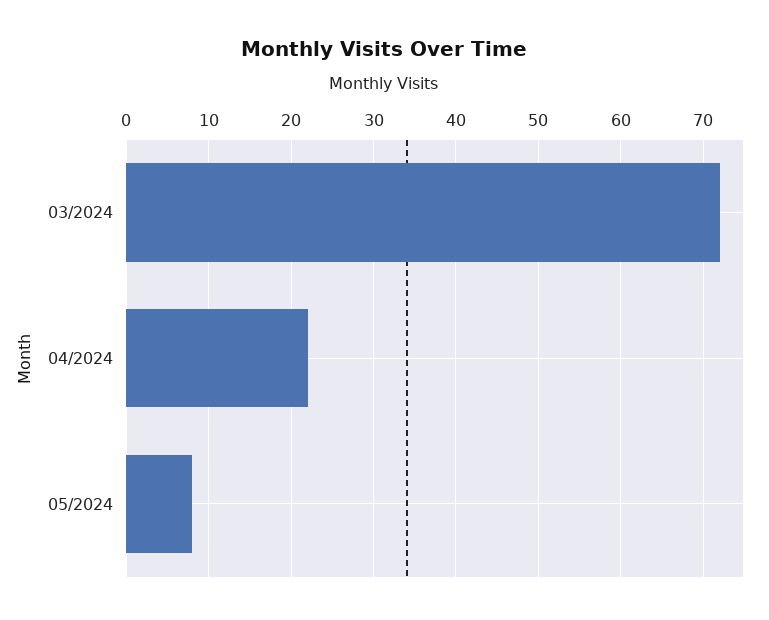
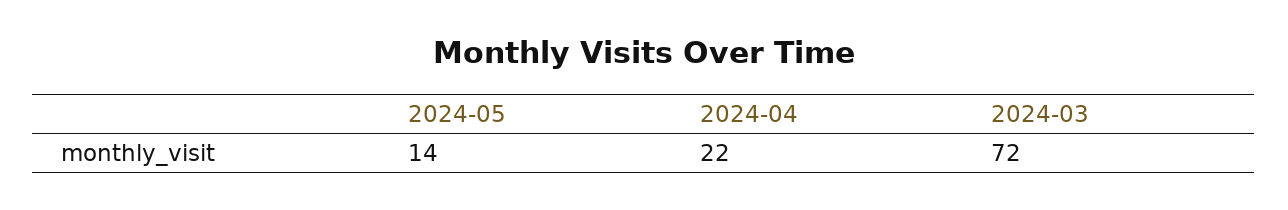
05/2024: 8 -> 14

